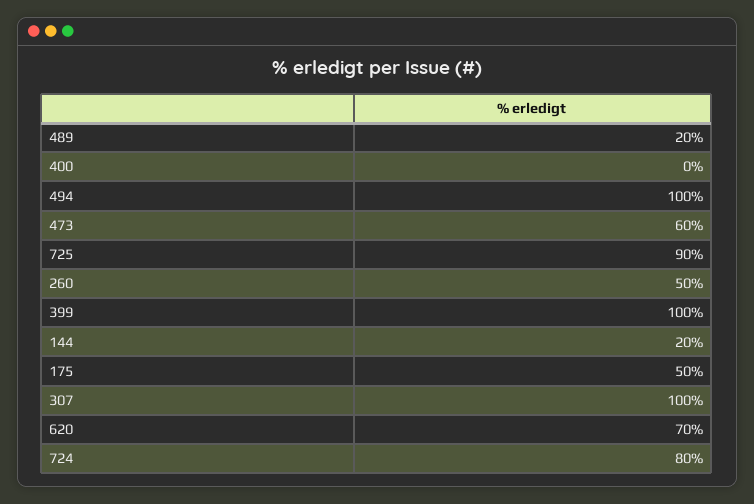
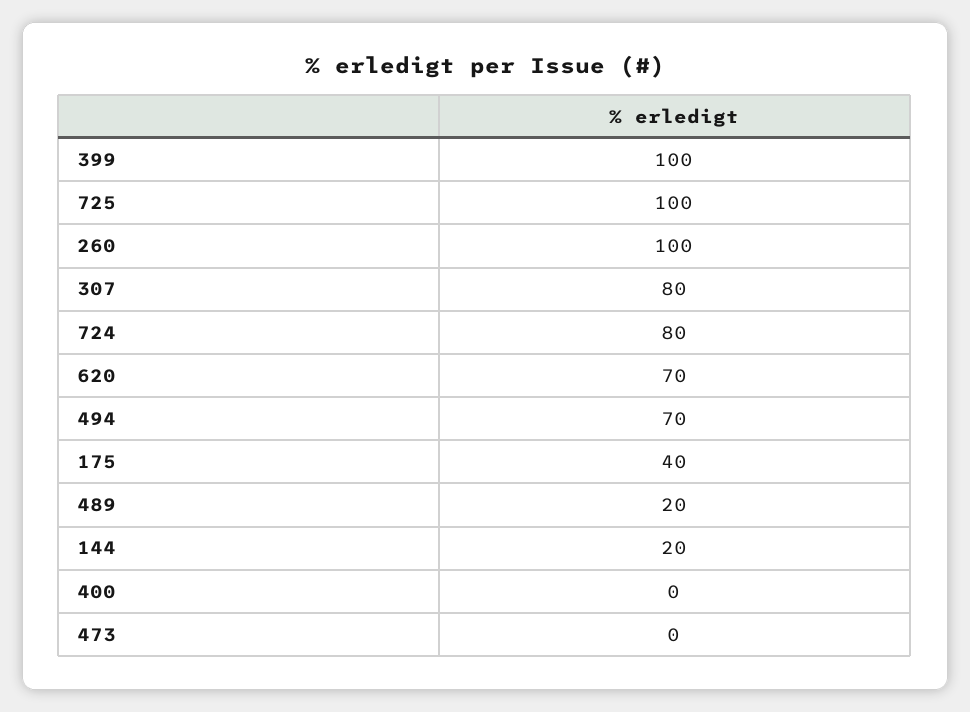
494: 100 -> 70
473: 60 -> 0
725: 90 -> 100
260: 50 -> 100
175: 50 -> 40
307: 100 -> 80

